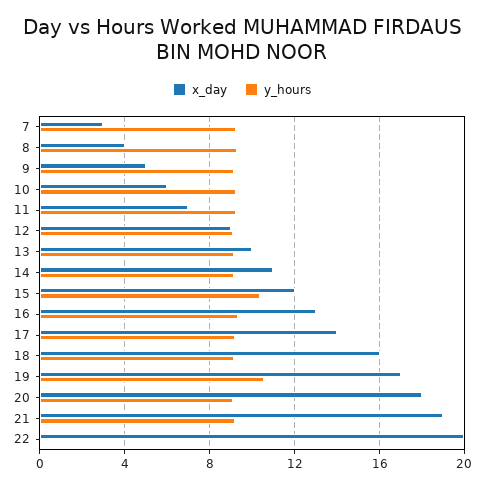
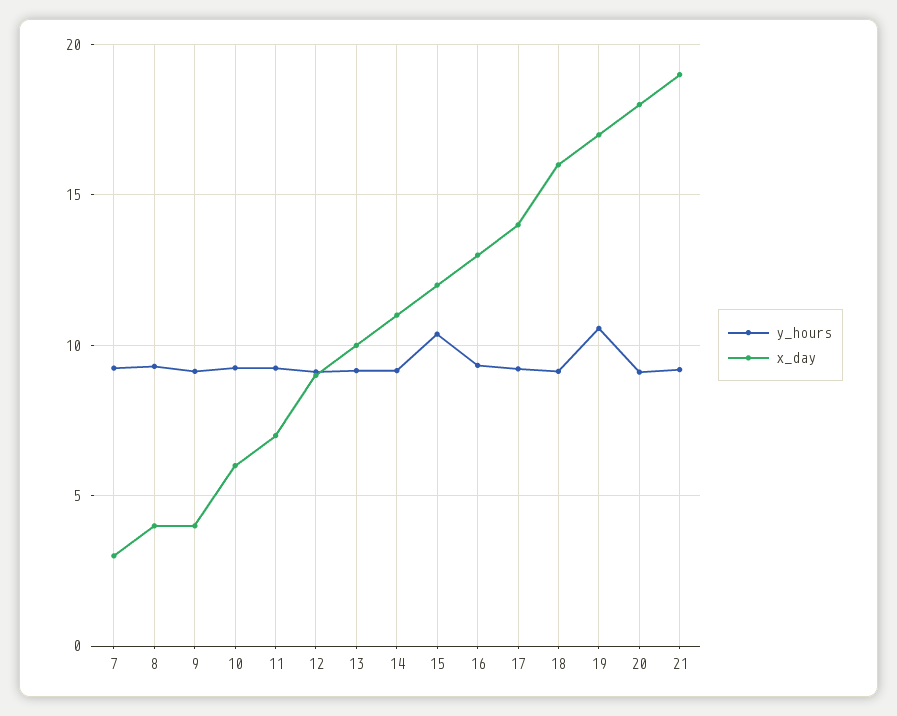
x_day, 9: 5 -> 4
x_day, 22: 20 -> none
y_hours, 22: 0 -> none

